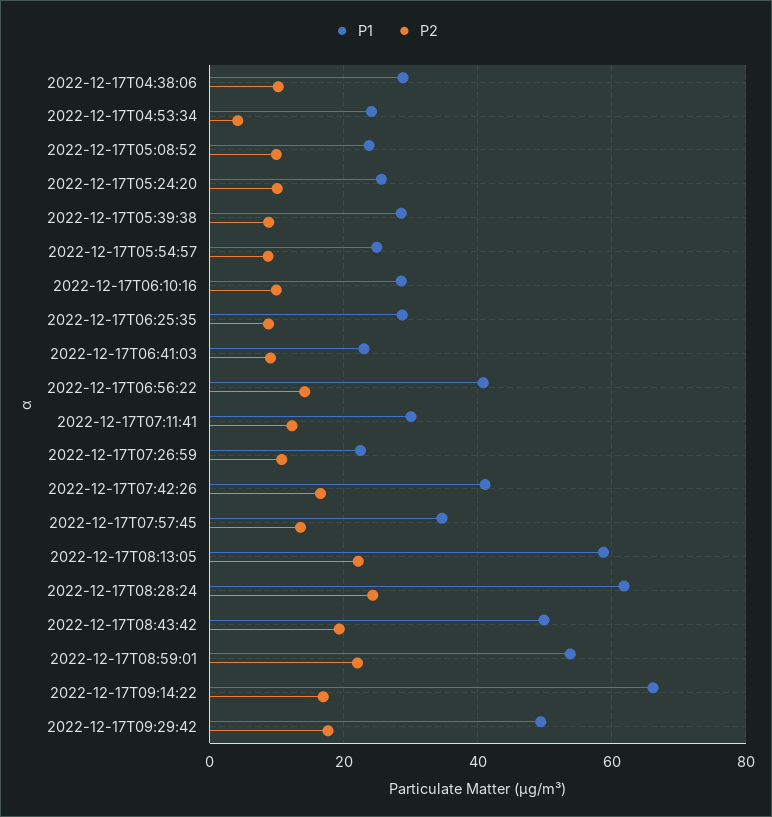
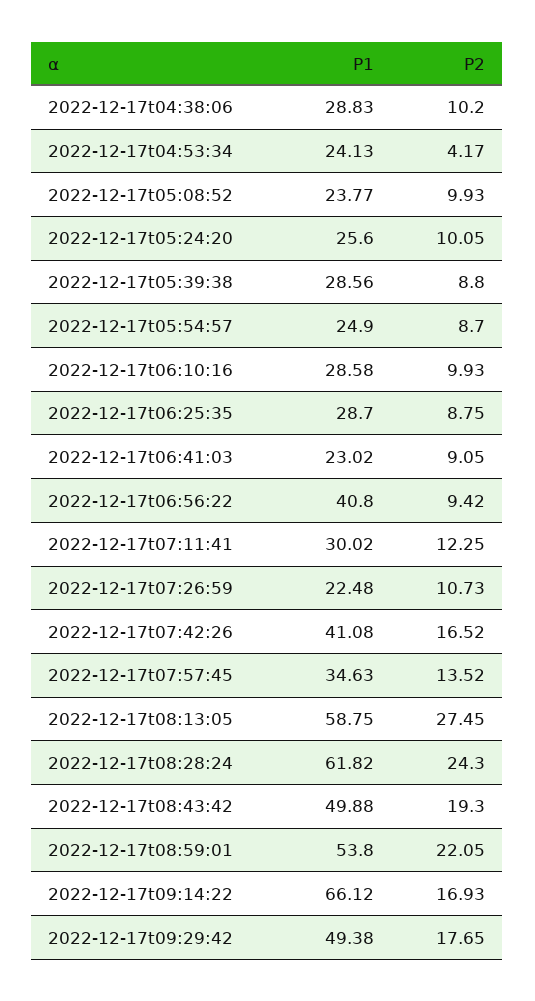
P2, 2022-12-17T06:56:22: 14 -> 9.42
P2, 2022-12-17T08:13:05: 22 -> 27.45

